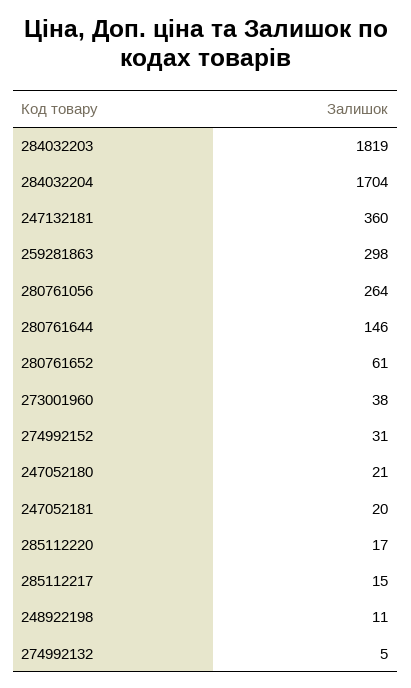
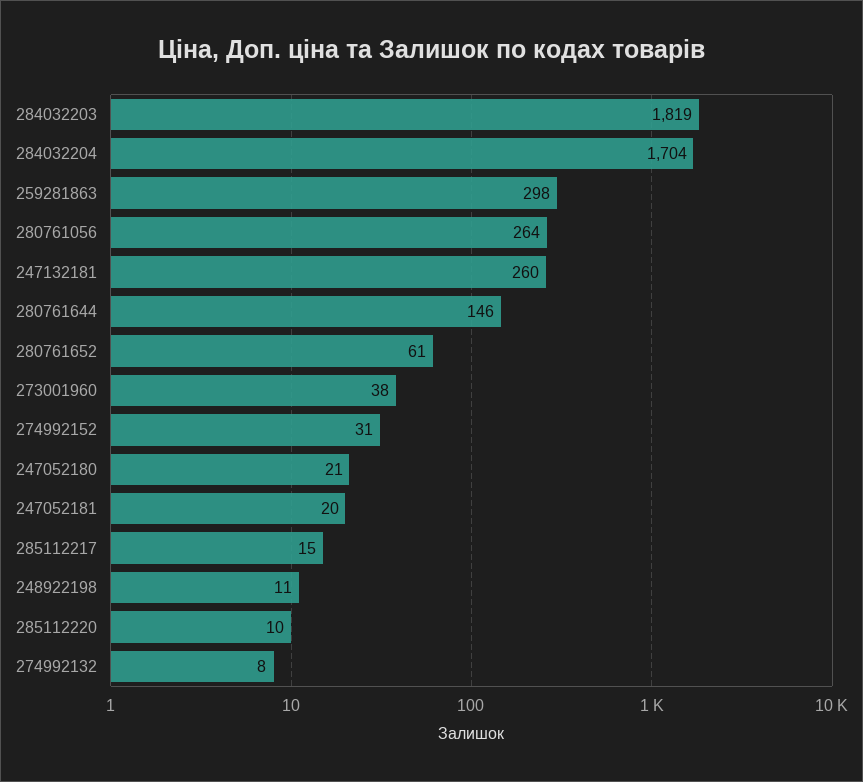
247132181: 360 -> 260
285112220: 17 -> 10
274992132: 5 -> 8

